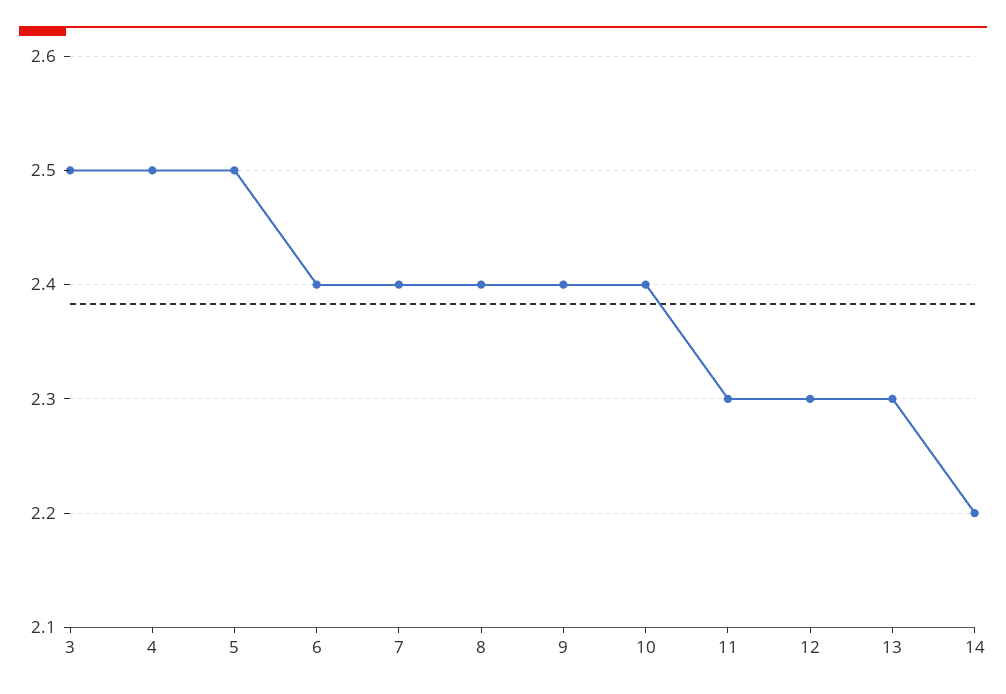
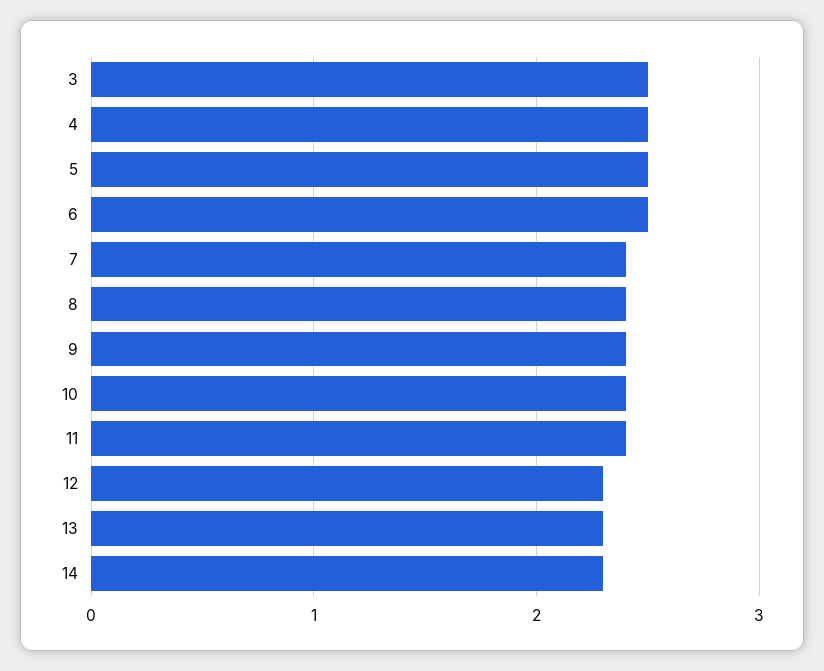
6: 2.4 -> 2.5
11: 2.3 -> 2.4
14: 2.2 -> 2.3

